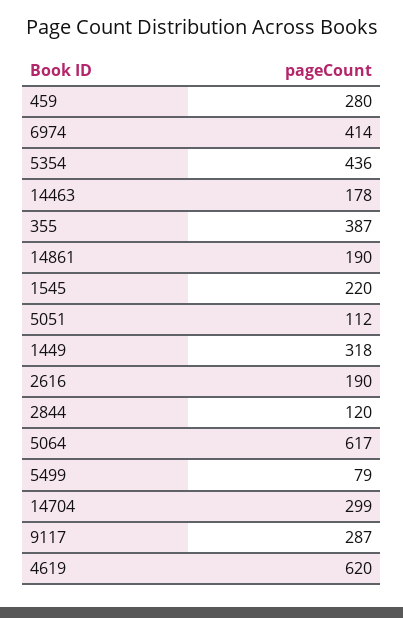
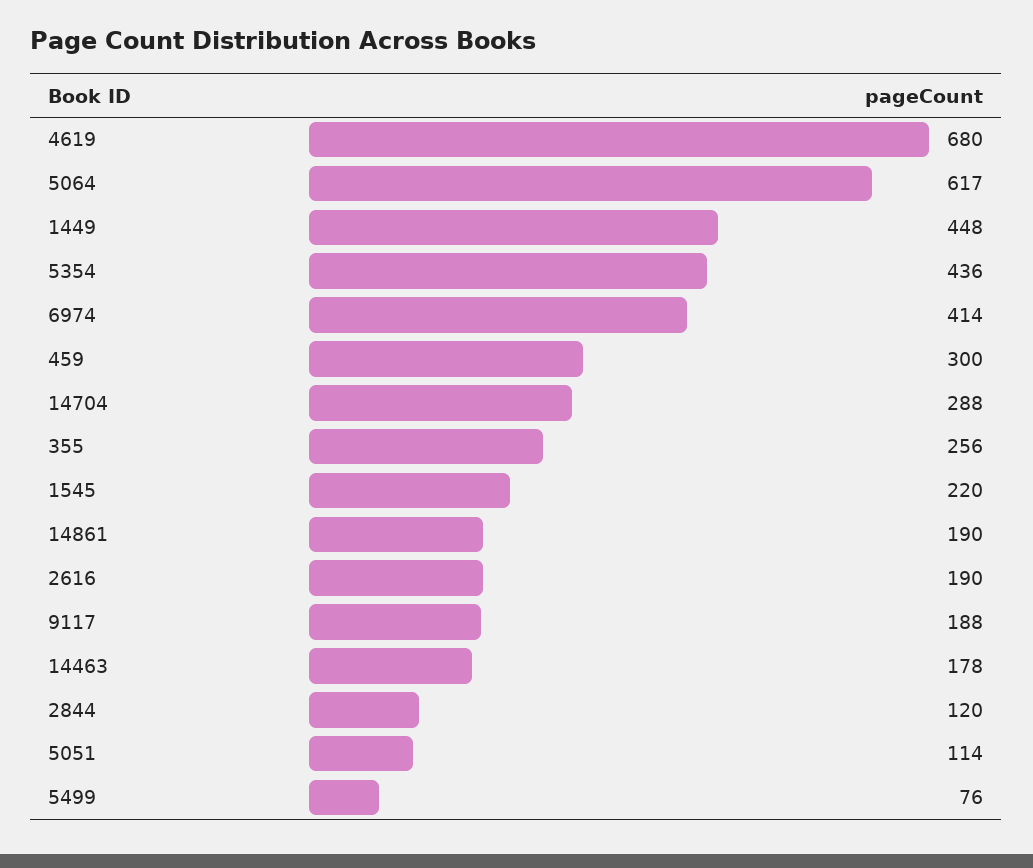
459: 280 -> 300
355: 387 -> 256
5051: 112 -> 114
1449: 318 -> 448
5499: 79 -> 76
14704: 299 -> 288
9117: 287 -> 188
4619: 620 -> 680

